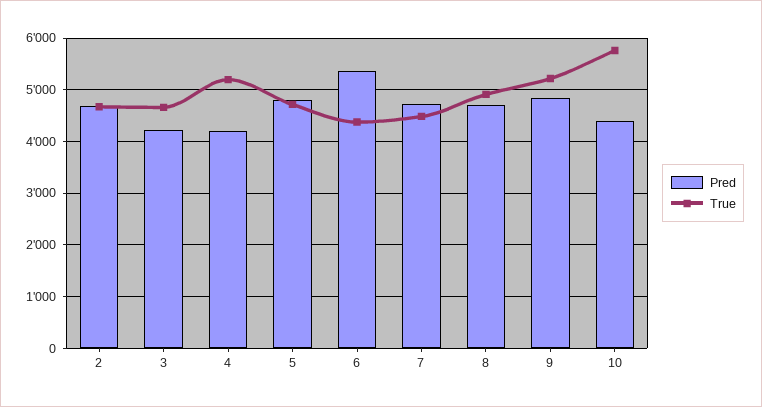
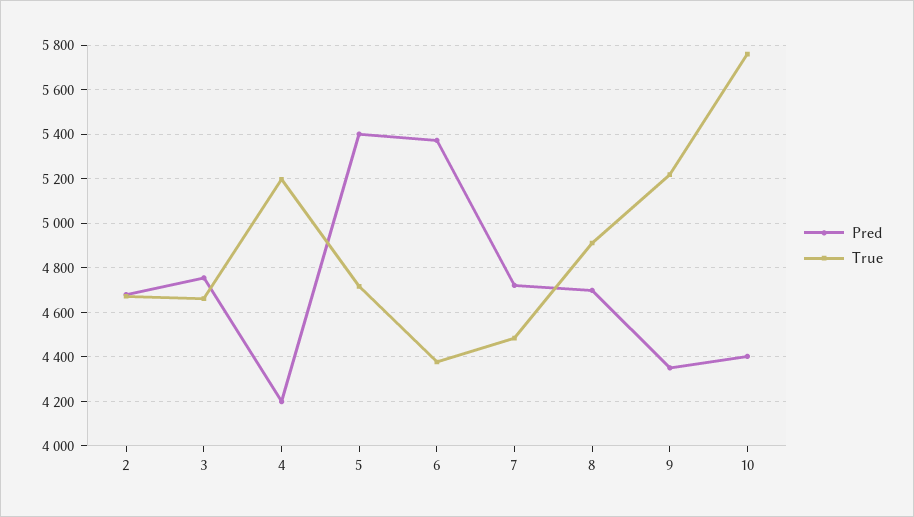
Pred, 3: 4200 -> 4750
Pred, 5: 4800 -> 5400
Pred, 9: 4800 -> 4350

